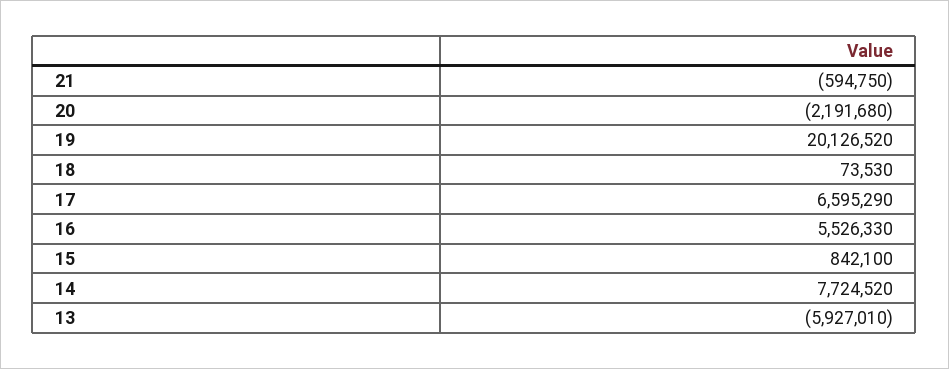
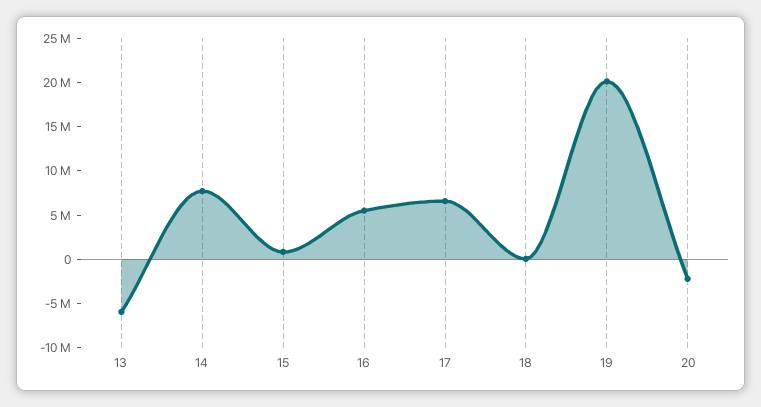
21: -594750 -> none

